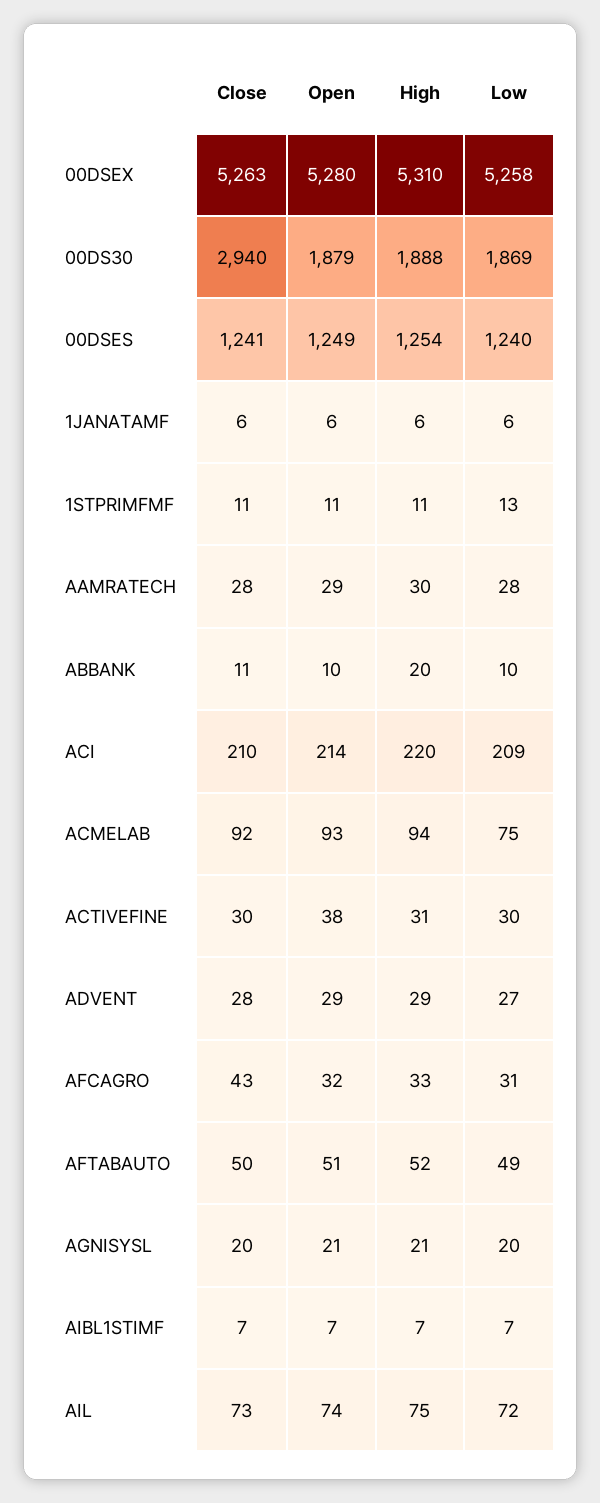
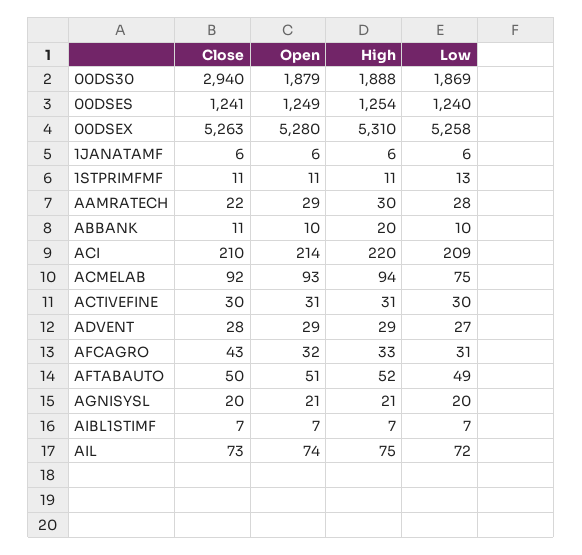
Close, AAMRATECH: 28 -> 22
Open, ACTIVEFINE: 38 -> 31

